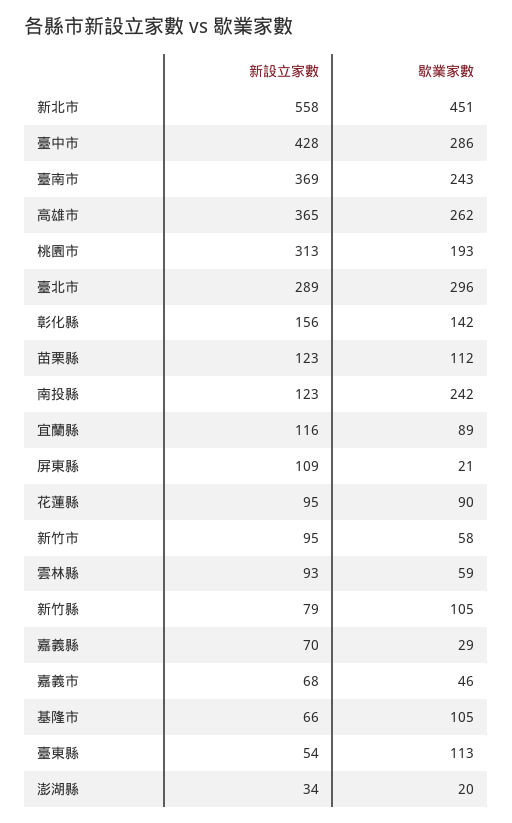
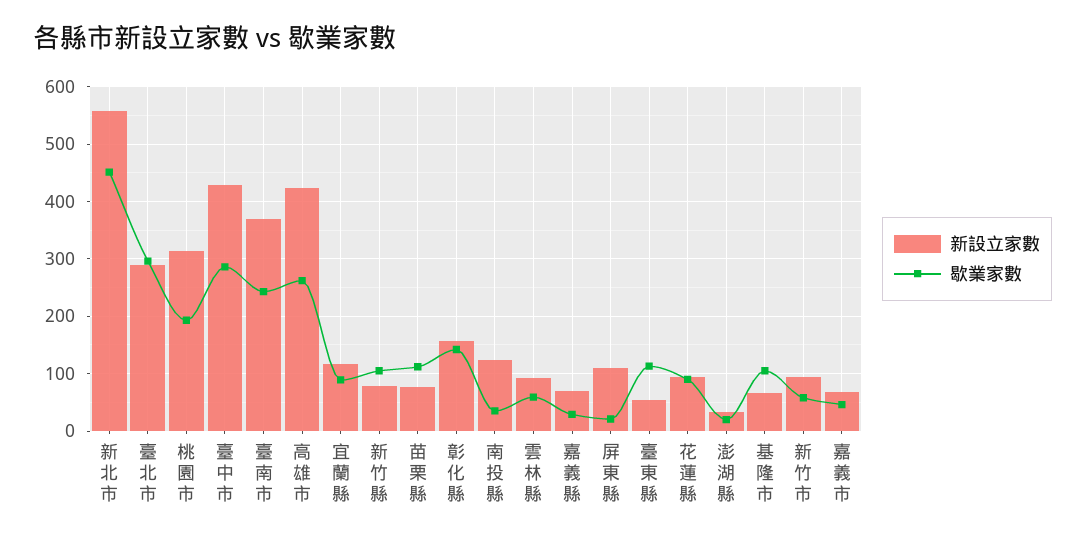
新設立家數, 高雄市: 365 -> 420
新設立家數, 苗栗縣: 123 -> 80
歇業家數, 南投縣: 242 -> 40

